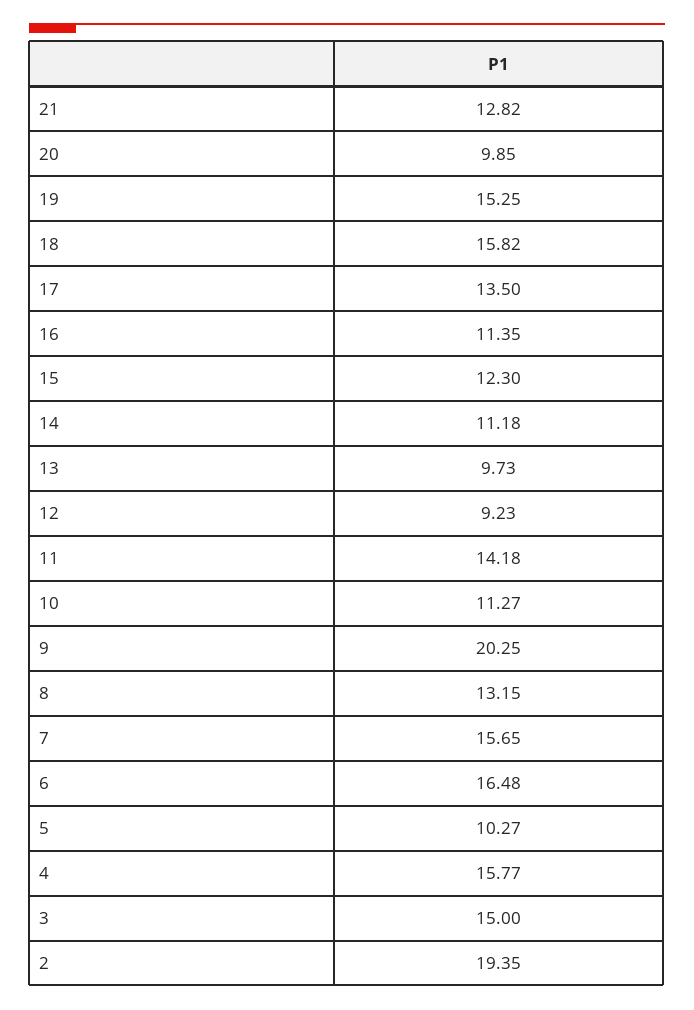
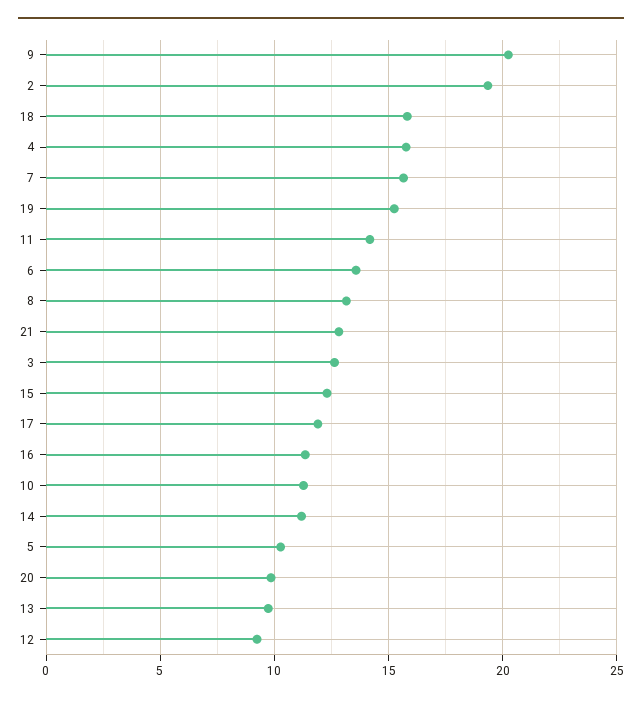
17: 13.5 -> 12
6: 16.48 -> 13.5
3: 15 -> 12.5

